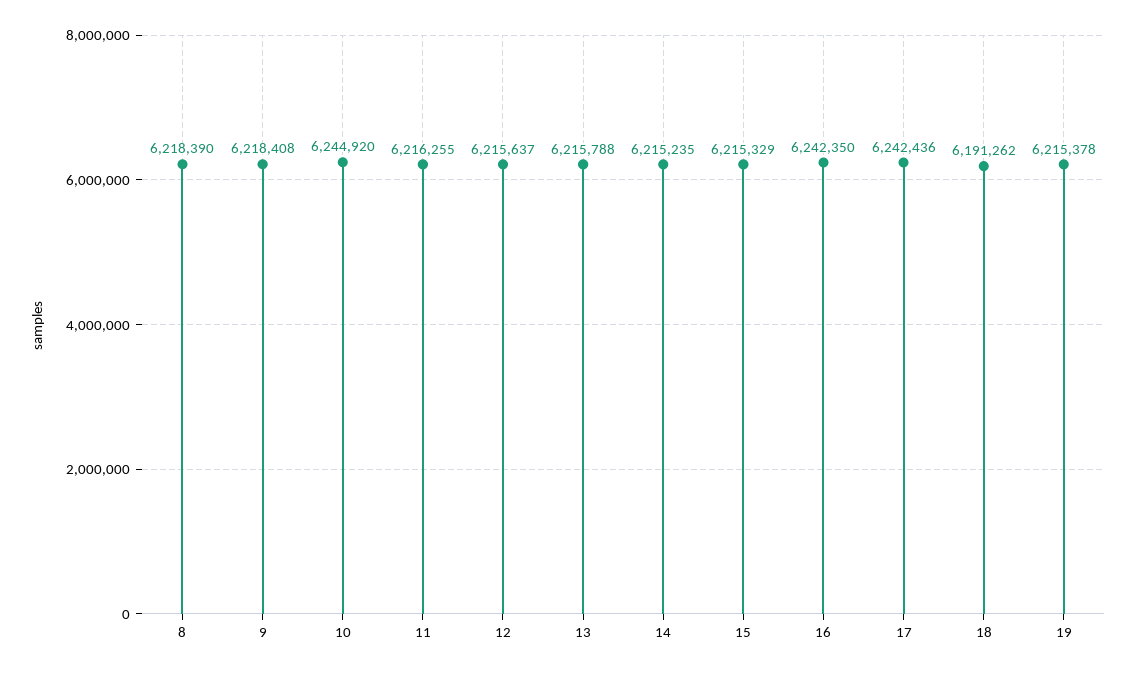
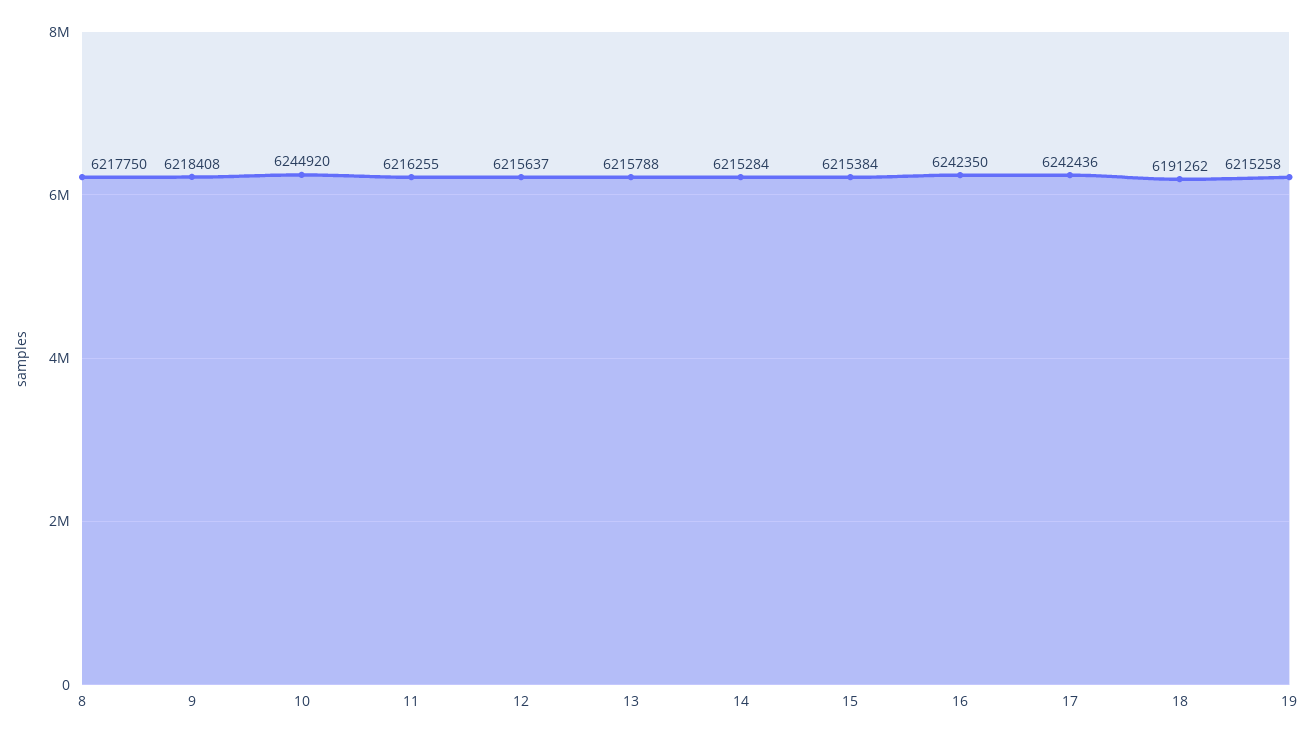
8: 6218390 -> 6217750
14: 6215235 -> 6215284
15: 6215329 -> 6215384
19: 6215378 -> 6215258

